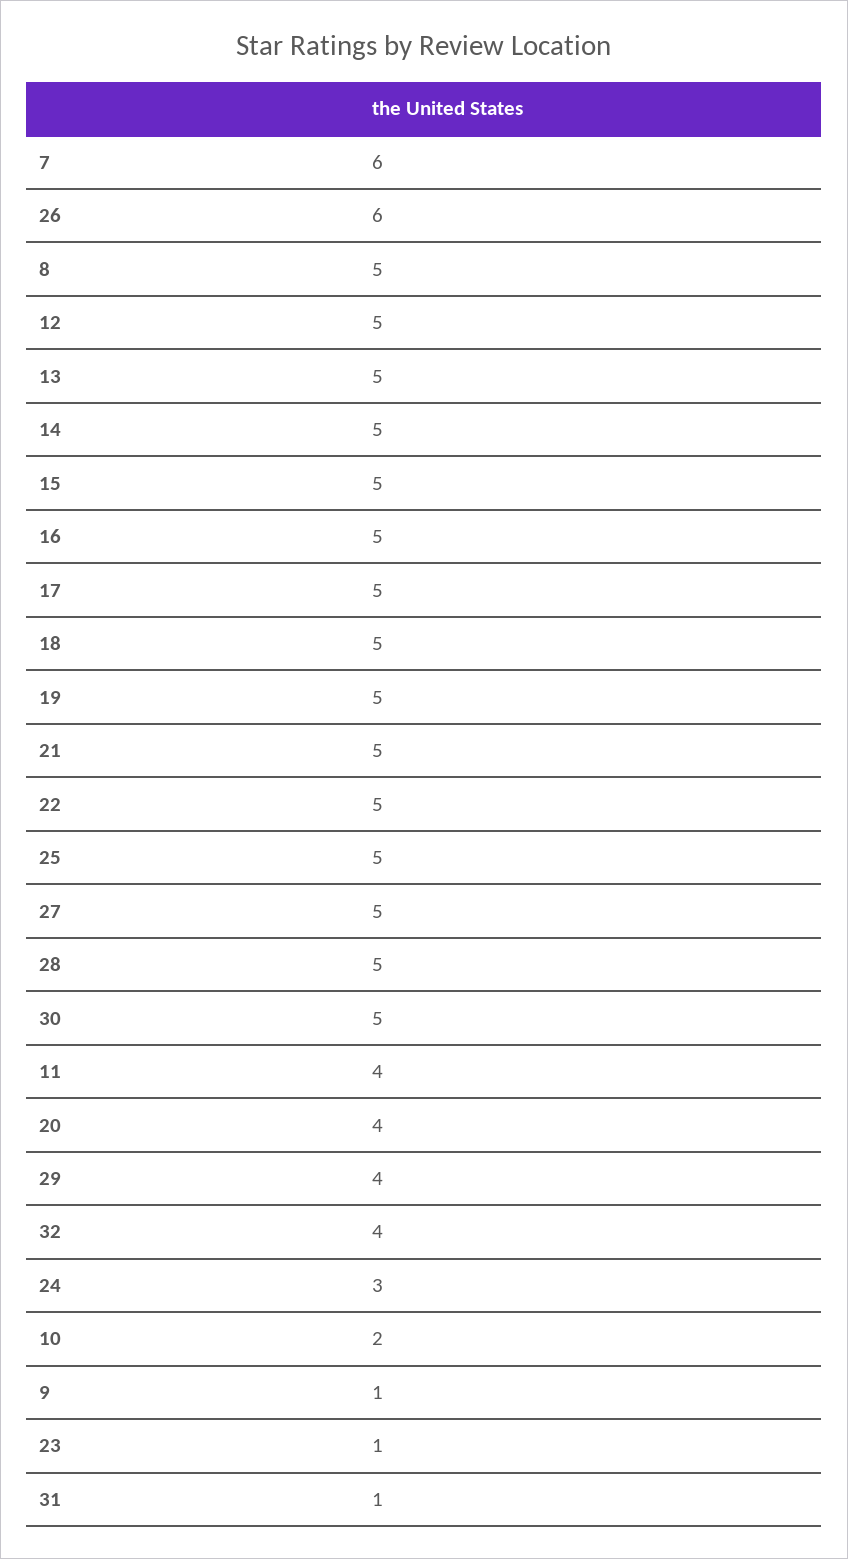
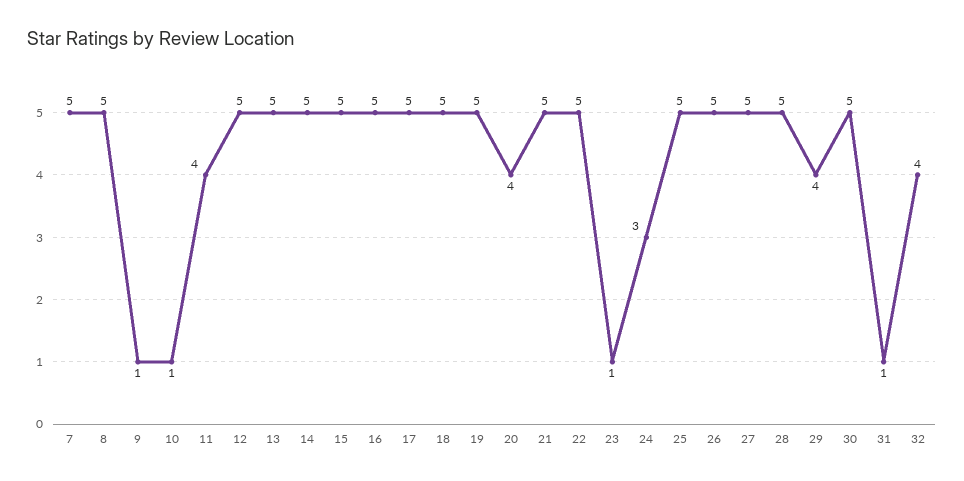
7: 6 -> 5
26: 6 -> 5
10: 2 -> 1

